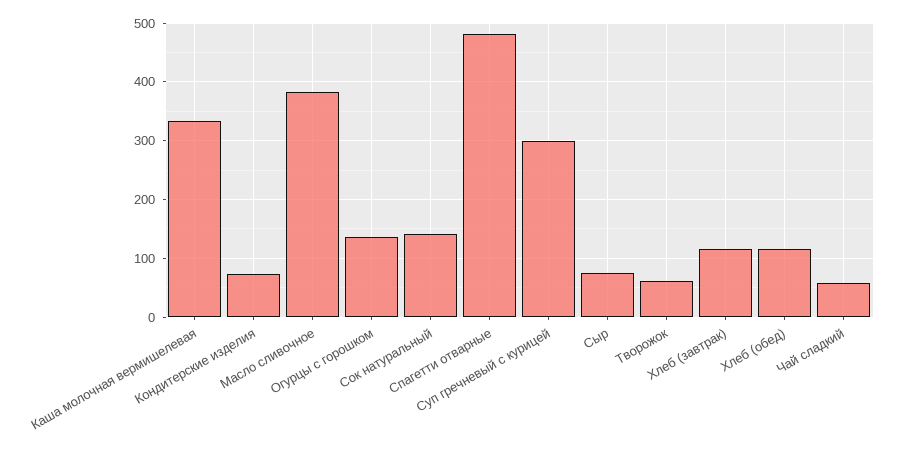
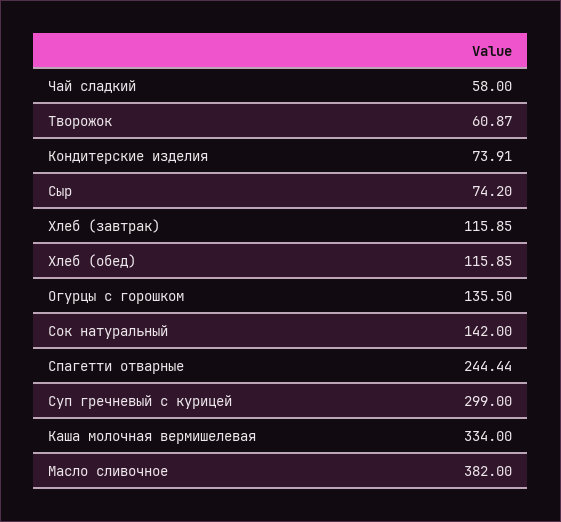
Спагетти отварные: 480 -> 244.44

